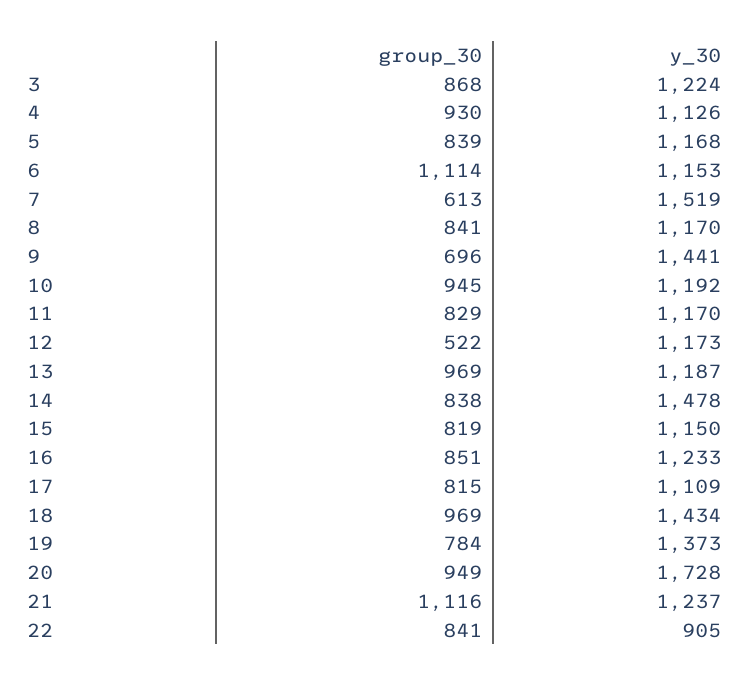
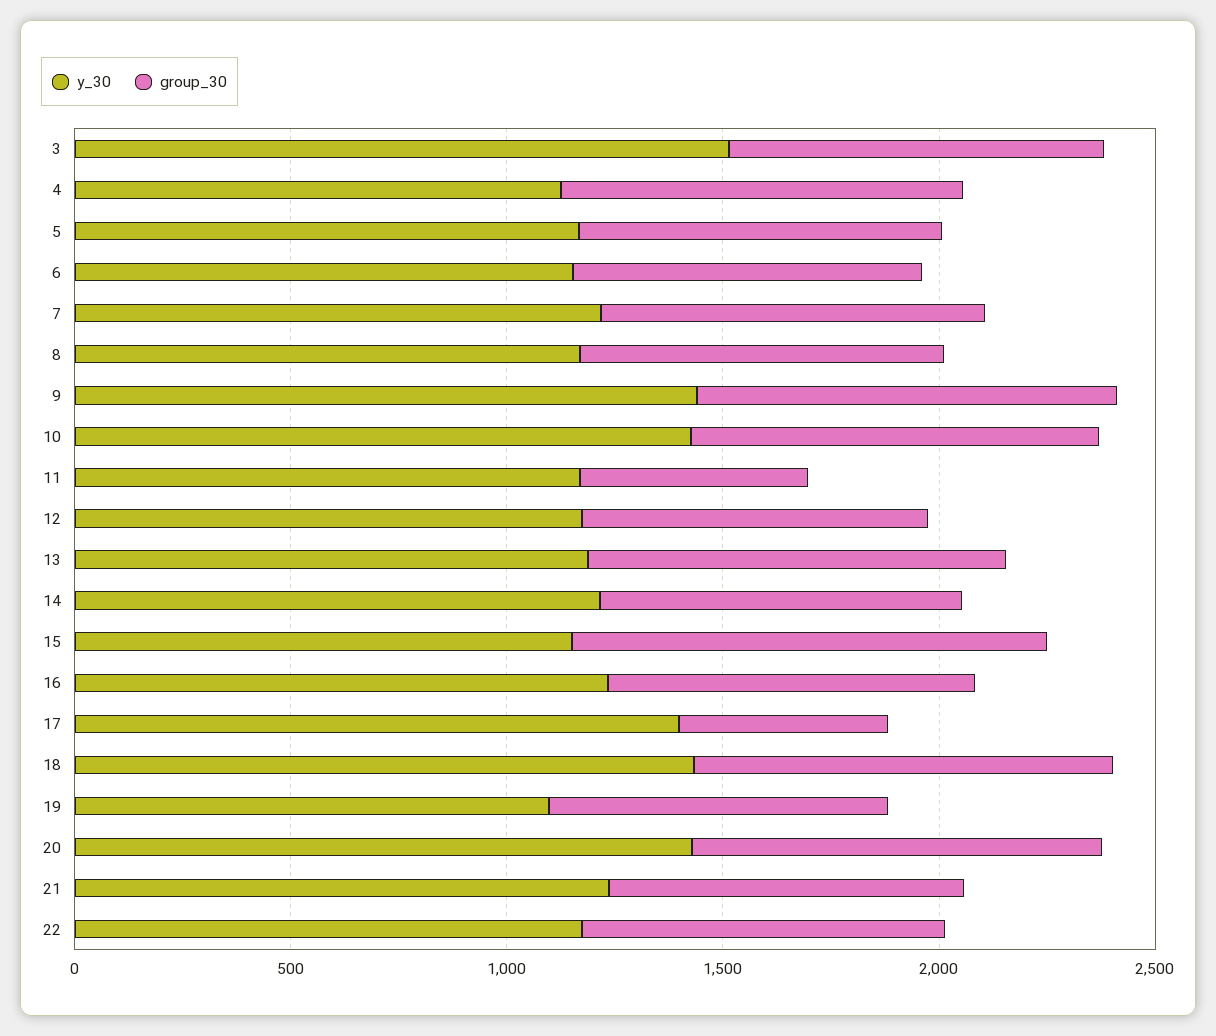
y_30, 3: 1224 -> 1500
group_30, 6: 1114 -> 800
group_30, 7: 613 -> 900
y_30, 7: 1519 -> 1200
group_30, 9: 696 -> 1000
y_30, 10: 1192 -> 1400
group_30, 11: 829 -> 500
group_30, 12: 522 -> 800
y_30, 14: 1478 -> 1200
group_30, 15: 819 -> 1100
group_30, 17: 815 -> 500
y_30, 17: 1109 -> 1400
y_30, 19: 1373 -> 1100
y_30, 20: 1728 -> 1400
group_30, 21: 1116 -> 800
y_30, 22: 905 -> 1200

